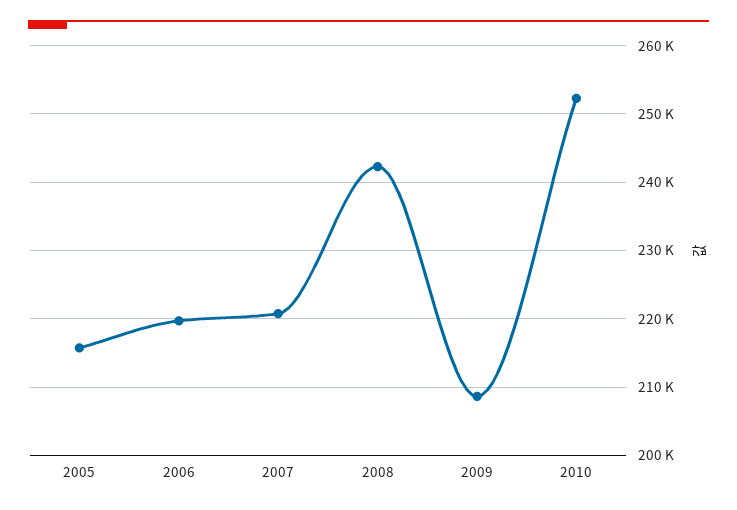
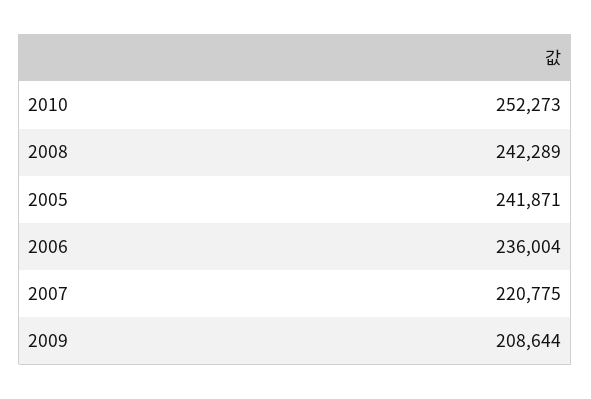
2005: 216000 -> 241871
2006: 220000 -> 236004

